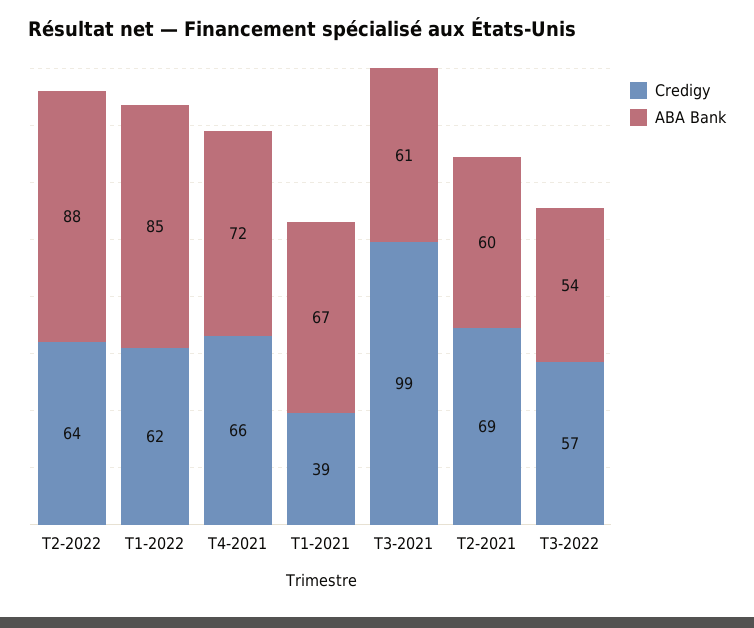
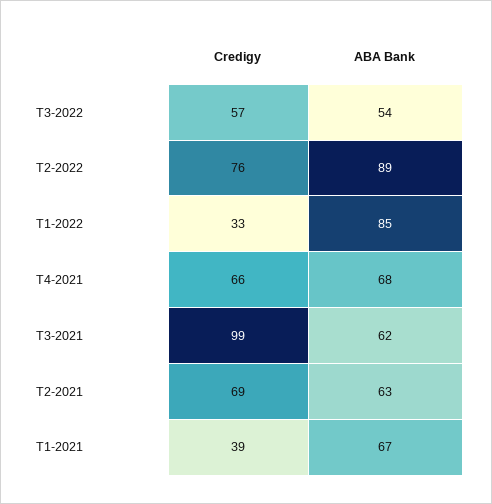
Credigy, T2-2022: 64 -> 76
ABA Bank, T2-2022: 88 -> 89
Credigy, T1-2022: 62 -> 33
ABA Bank, T4-2021: 72 -> 68
ABA Bank, T3-2021: 61 -> 62
ABA Bank, T2-2021: 60 -> 63

